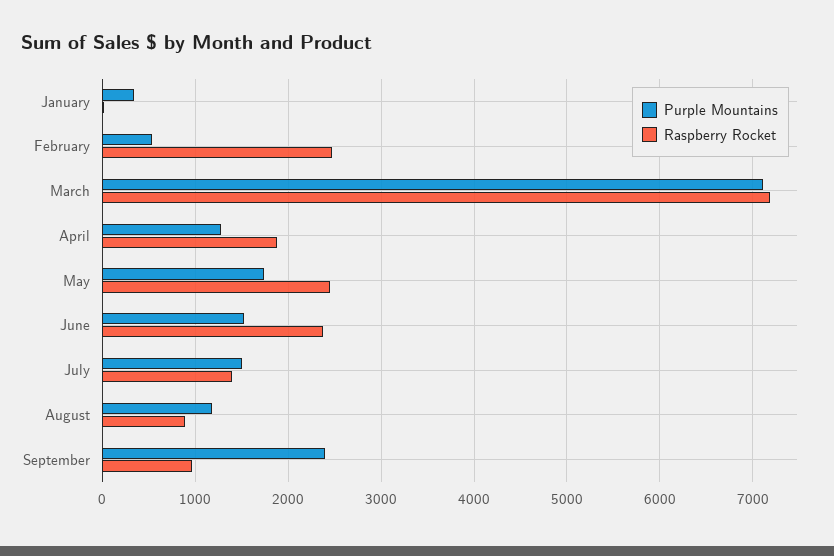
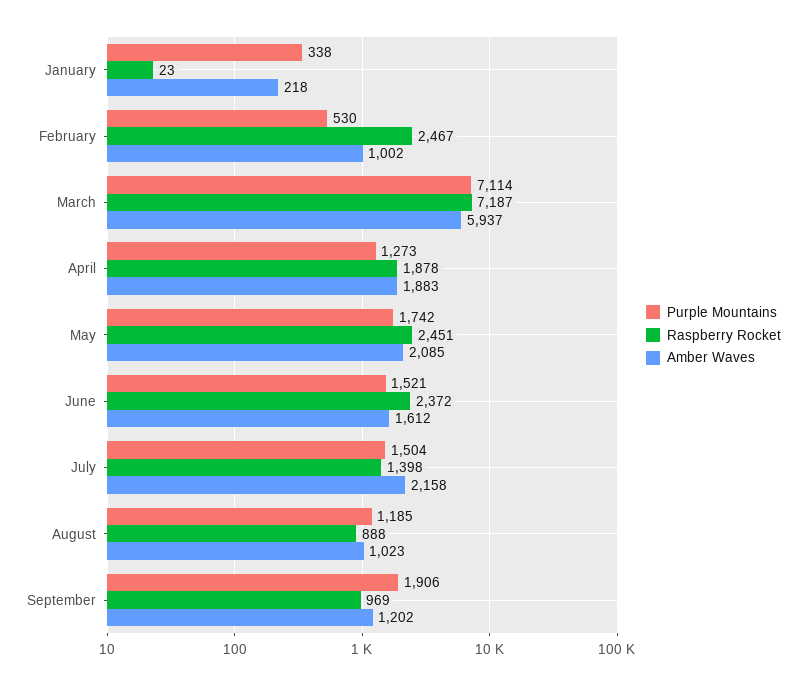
Purple Mountains, September: 2400 -> 1906
Amber Waves, January: none -> 218
Amber Waves, February: none -> 1002
Amber Waves, March: none -> 5937
Amber Waves, April: none -> 1883
Amber Waves, May: none -> 2085
Amber Waves, June: none -> 1612
Amber Waves, July: none -> 2158
Amber Waves, August: none -> 1023
Amber Waves, September: none -> 1202

